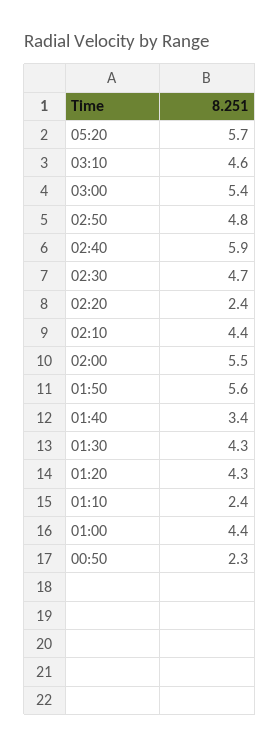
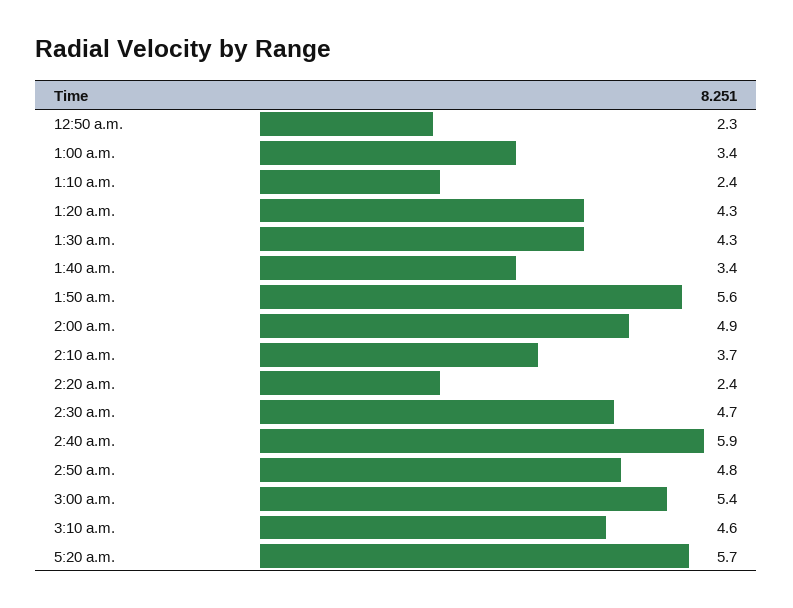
02:10: 4.4 -> 3.7
02:00: 5.5 -> 4.9
01:00: 4.4 -> 3.4

